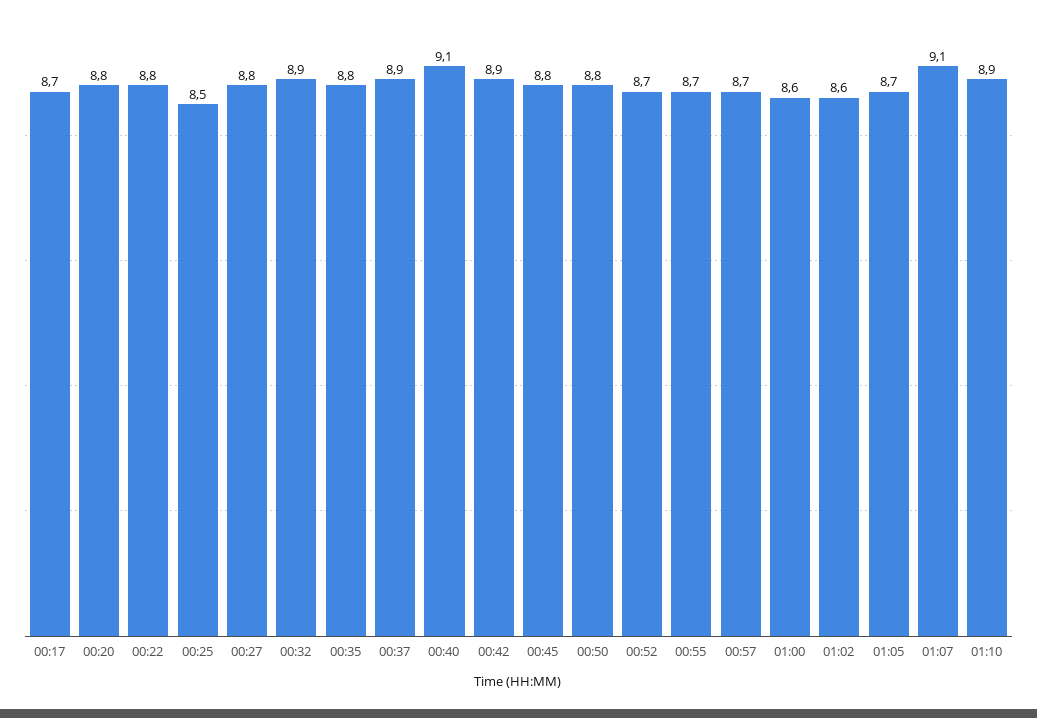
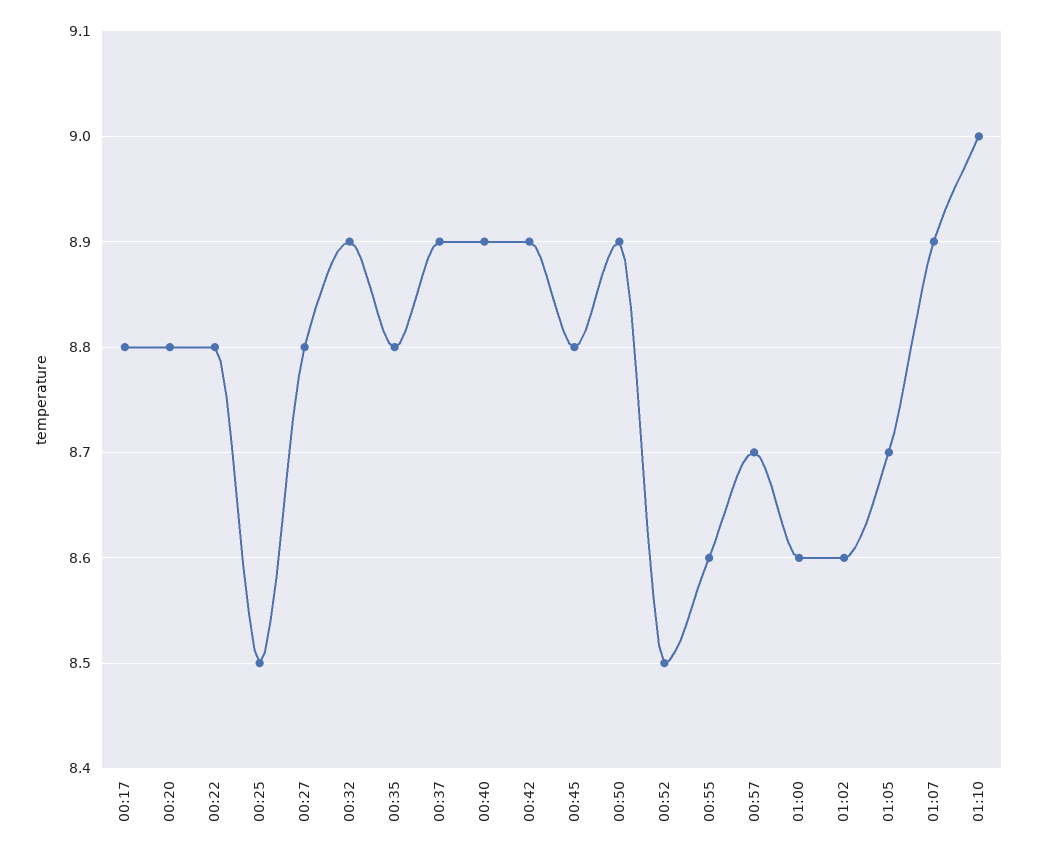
00:17: 8.7 -> 8.8
00:40: 9.1 -> 8.9
00:50: 8.8 -> 8.9
00:52: 8.7 -> 8.5
00:55: 8.7 -> 8.6
01:07: 9.1 -> 8.9
01:10: 8.9 -> 9

